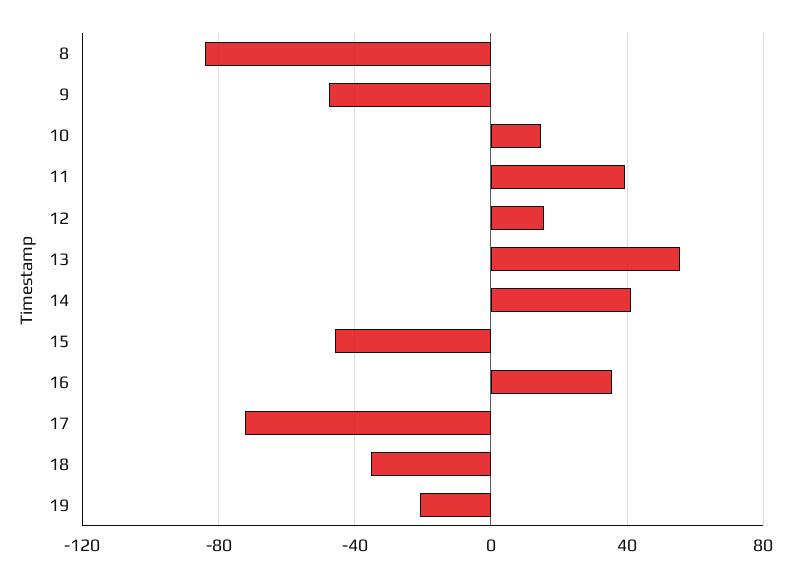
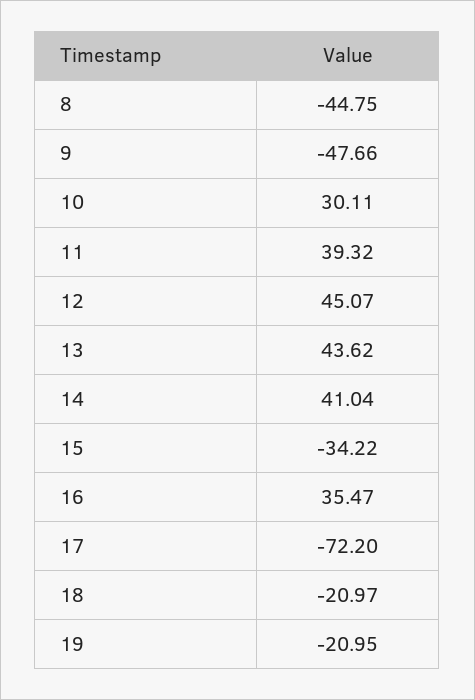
8: -85 -> -44.75
10: 15 -> 30.11
12: 15 -> 45.07
13: 55 -> 43.62
15: -45 -> -34.22
18: -35 -> -20.97

